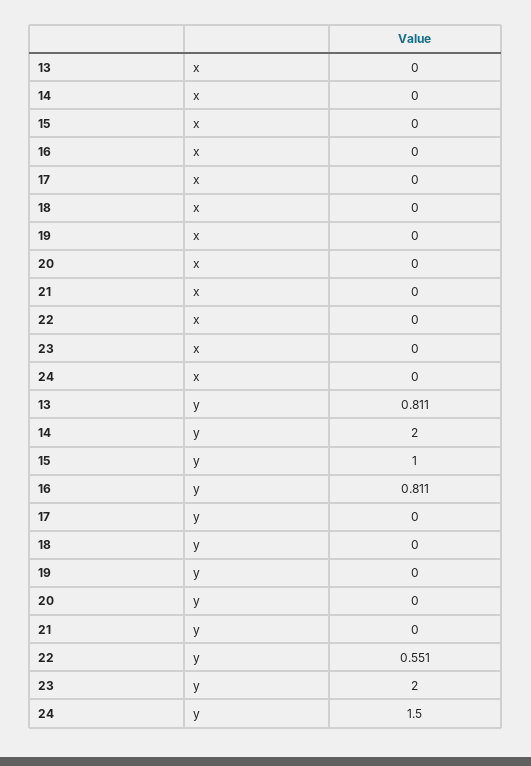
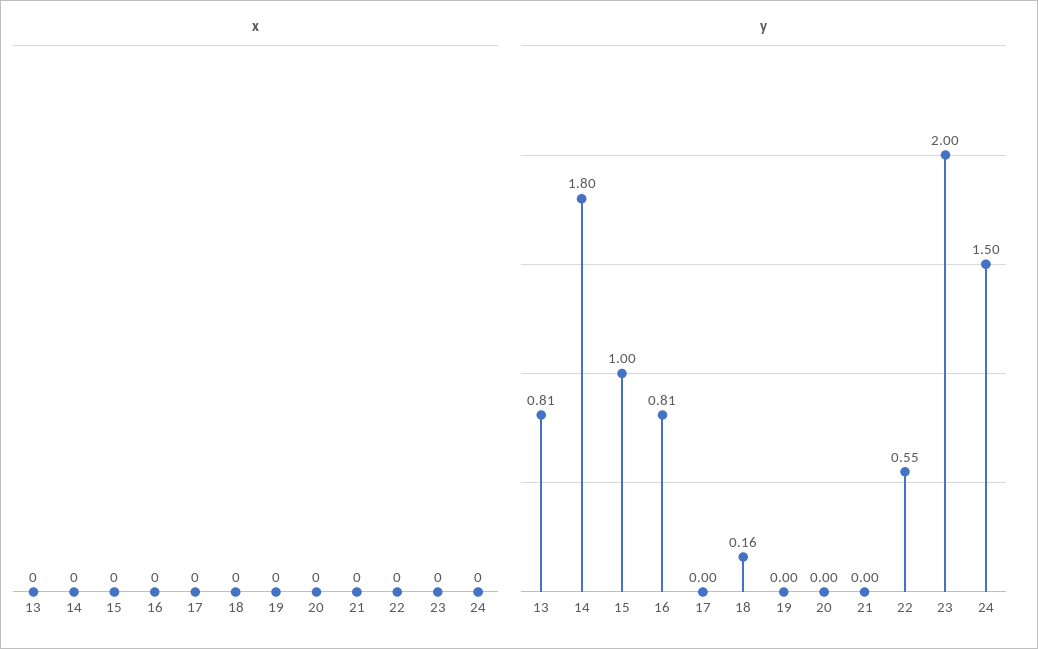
y, 14: 2 -> 1.8
y, 18: 0 -> 0.16

